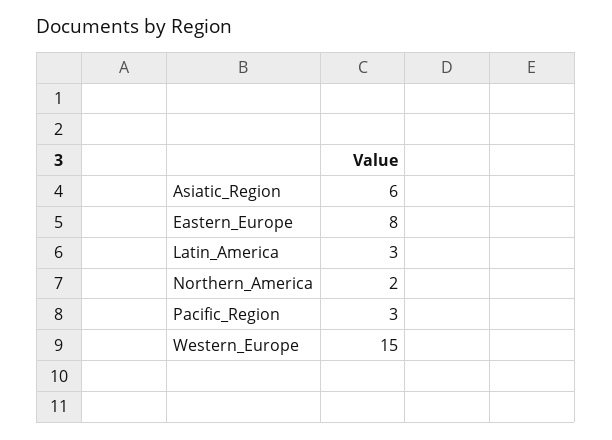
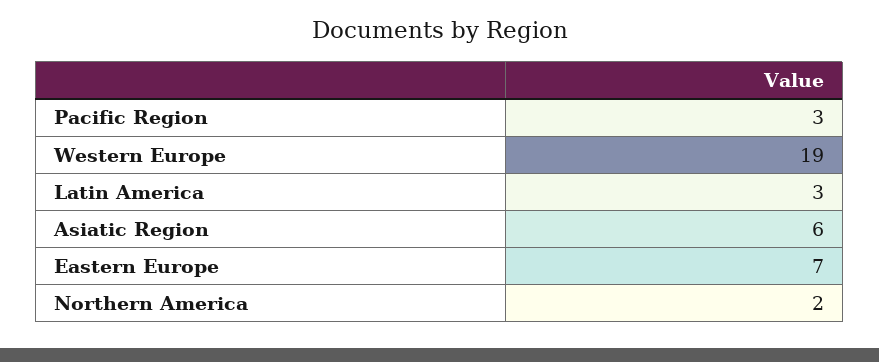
Eastern_Europe: 8 -> 7
Western_Europe: 15 -> 19

